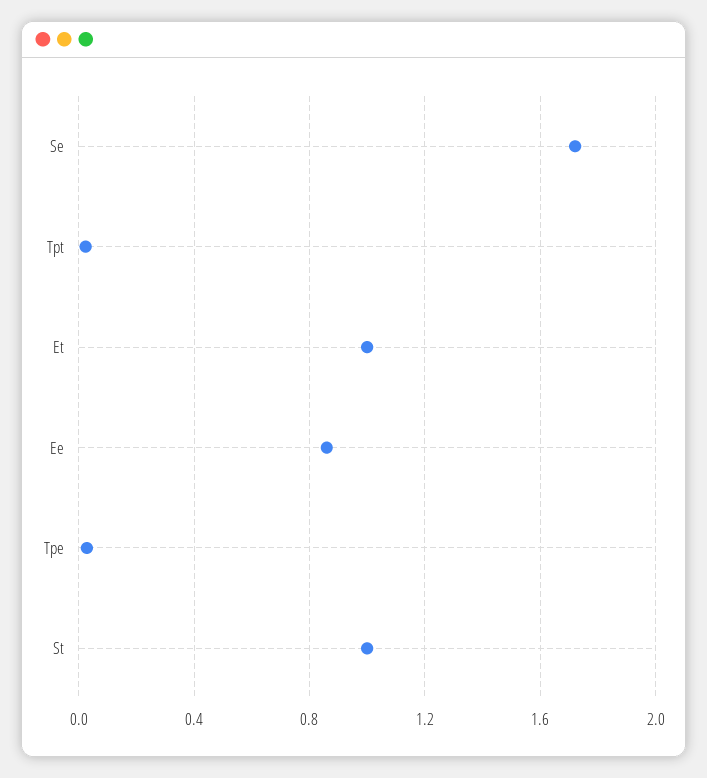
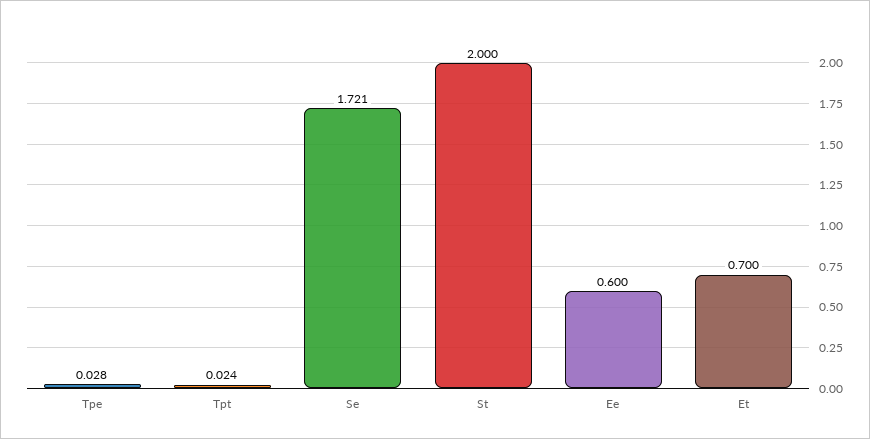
Et: 1 -> 0.7
Ee: 0.85 -> 0.6
St: 1 -> 2

